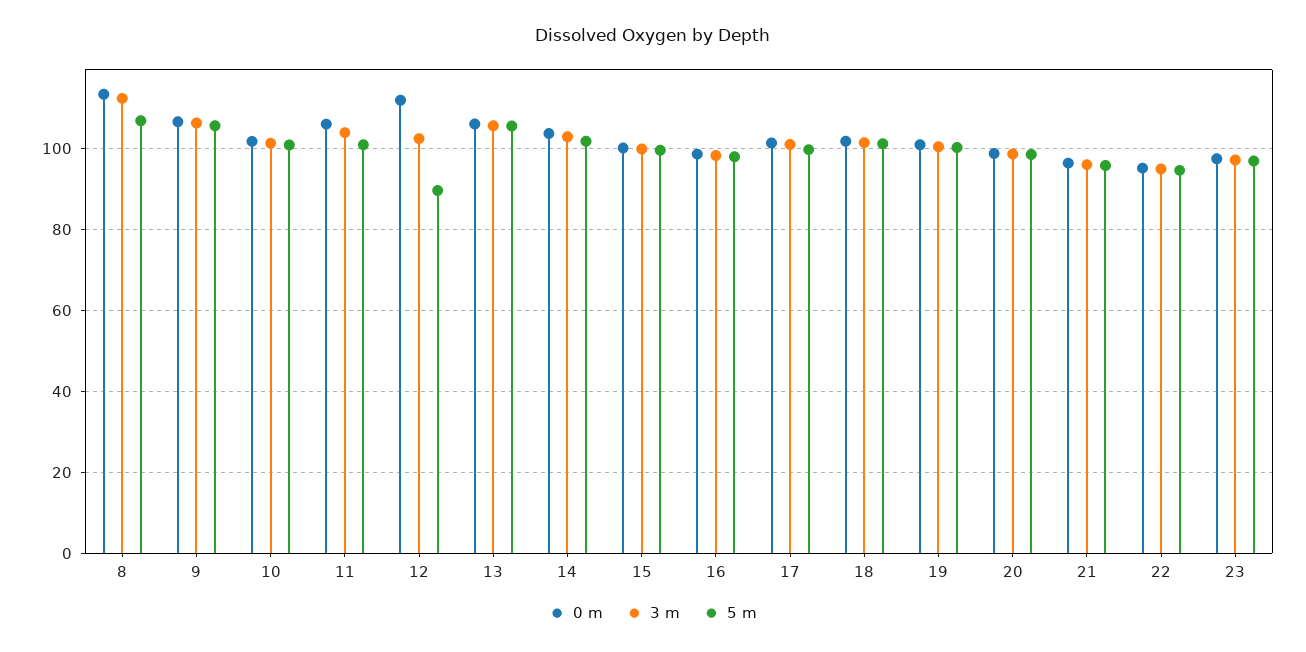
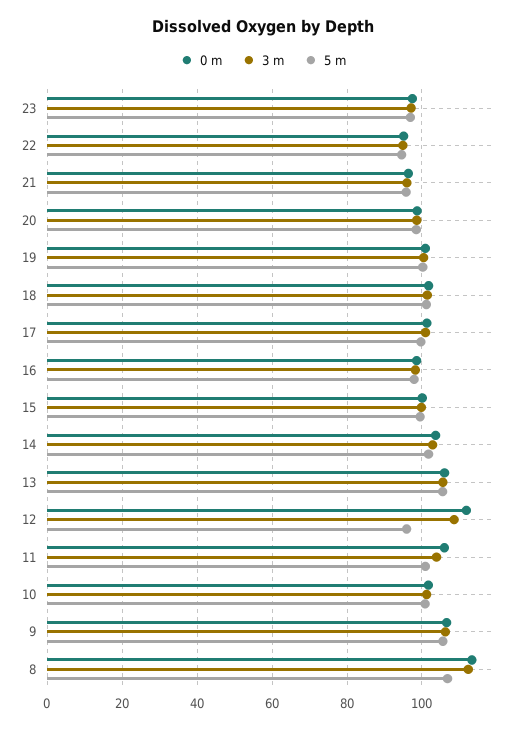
3 m, 12: 102 -> 108
5 m, 12: 90 -> 96

